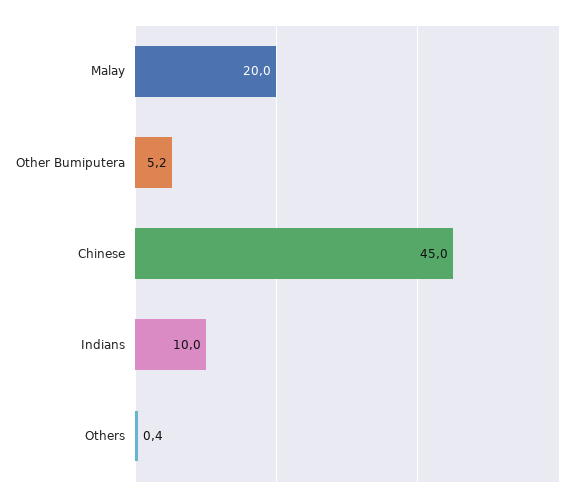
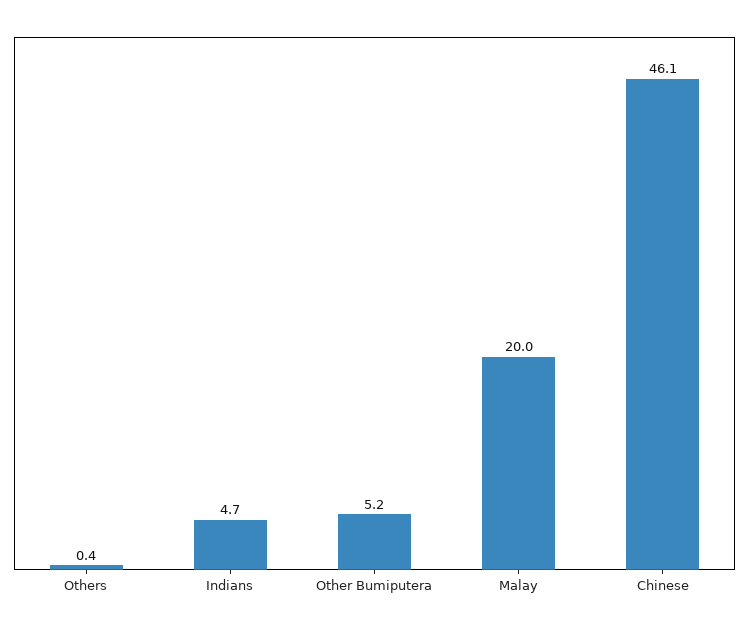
Chinese: 45 -> 46.1
Indians: 10 -> 4.7

